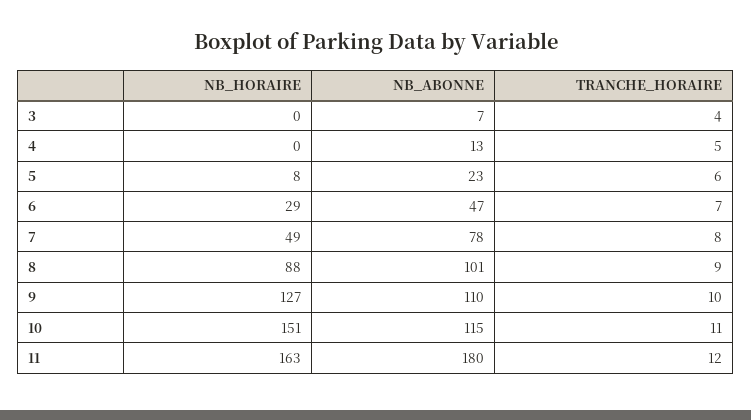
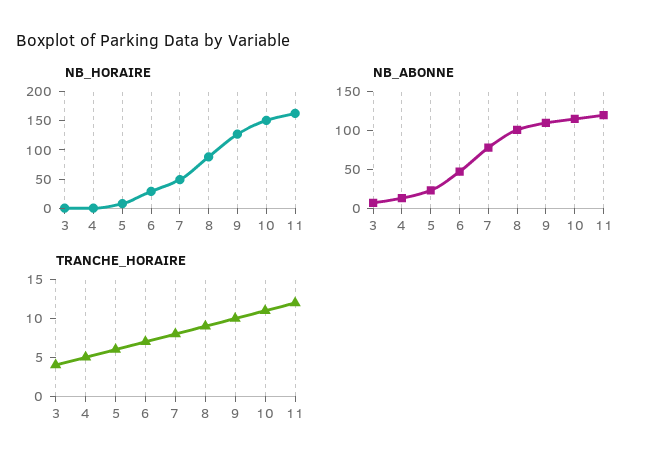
NB_ABONNE, 11: 180 -> 125

